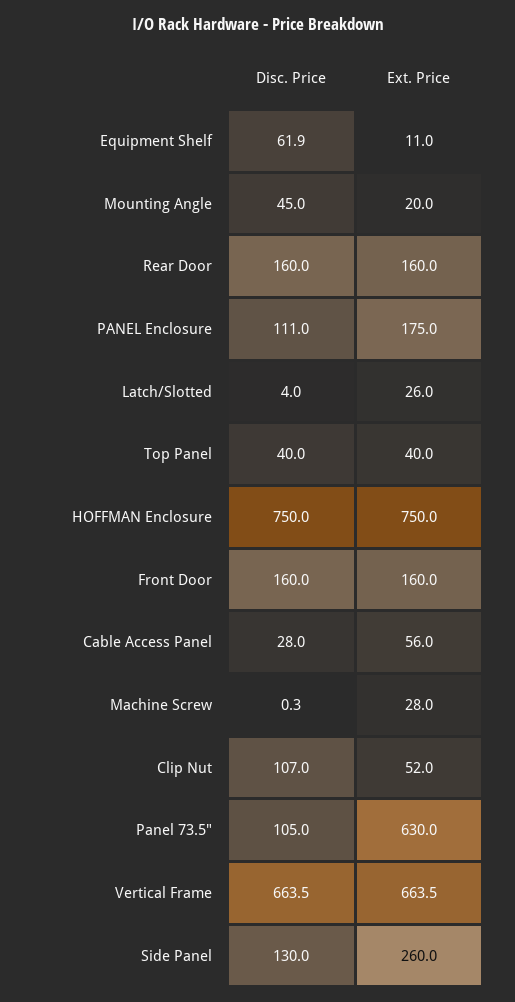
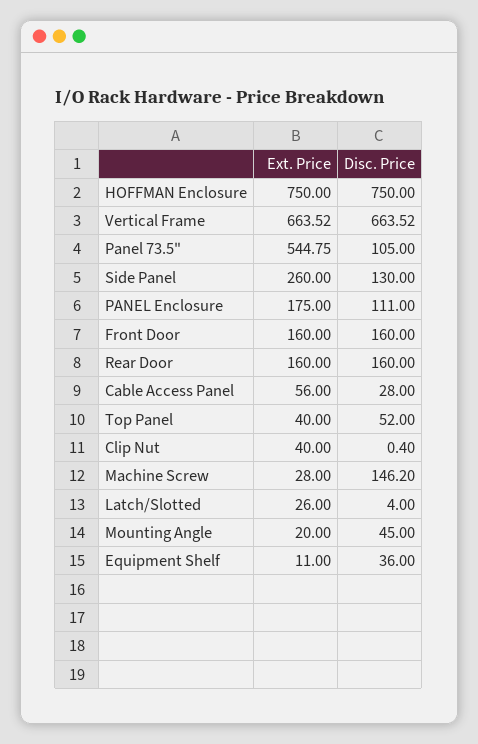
Disc. Price, Equipment Shelf: 61.9 -> 36
Disc. Price, Top Panel: 40 -> 52
Disc. Price, Machine Screw: 0.3 -> 146.2
Disc. Price, Clip Nut: 107 -> 0.4
Ext. Price, Clip Nut: 52 -> 40
Ext. Price, Panel 73.5": 630 -> 544.75

